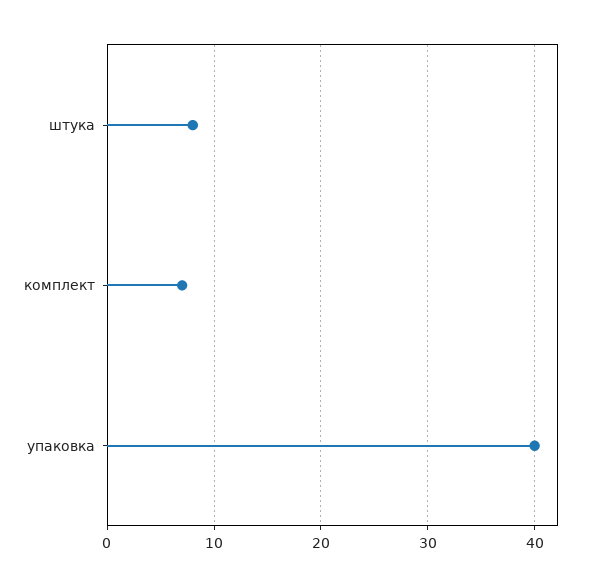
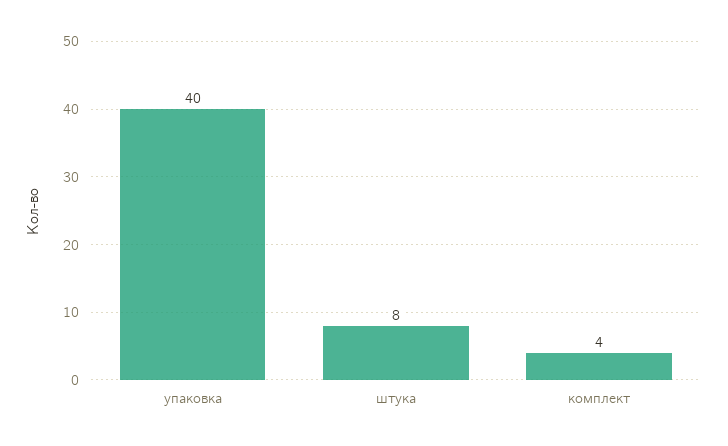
комплект: 7 -> 4

